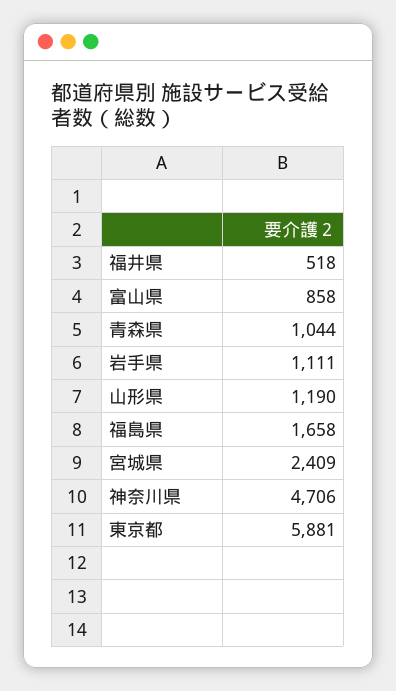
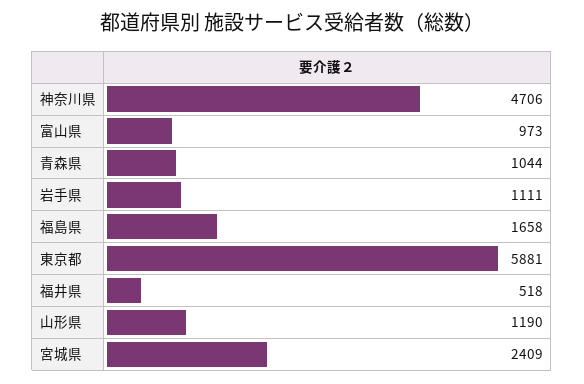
富山県: 858 -> 973

